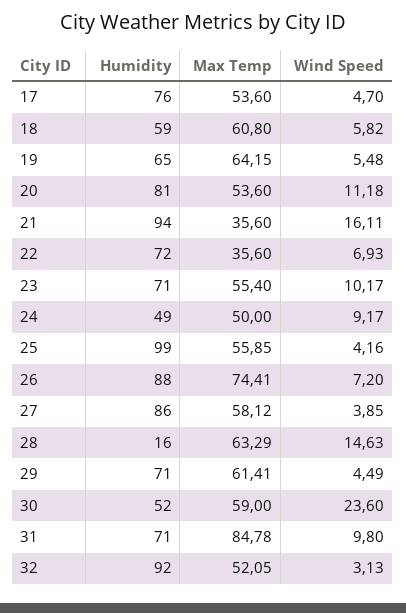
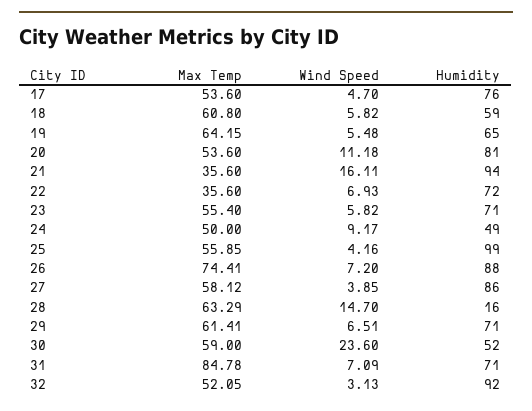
Wind Speed, 23: 10.17 -> 5.82
Wind Speed, 28: 14.63 -> 14.7
Wind Speed, 29: 4.49 -> 6.51
Wind Speed, 31: 9.8 -> 7.09

